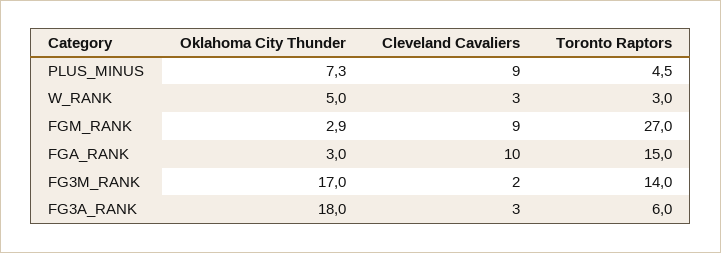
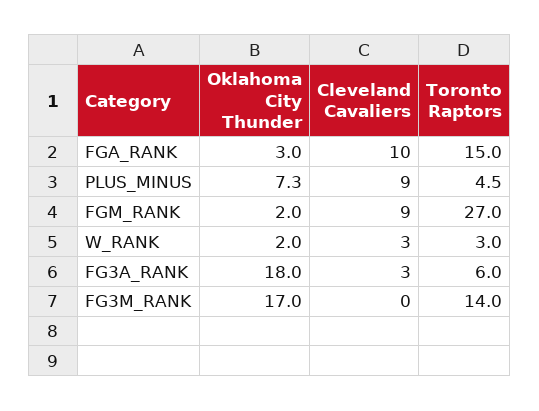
Oklahoma City Thunder, W_RANK: 5 -> 2
Oklahoma City Thunder, FGM_RANK: 2.9 -> 2
Cleveland Cavaliers, FG3M_RANK: 2 -> 0

